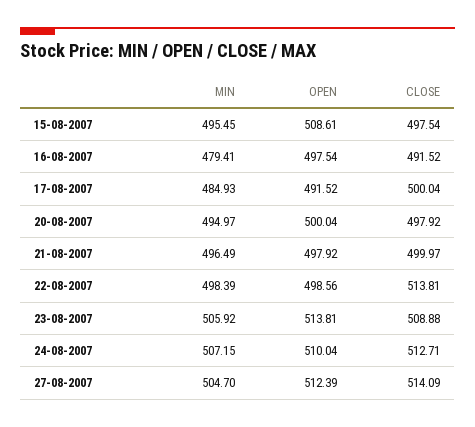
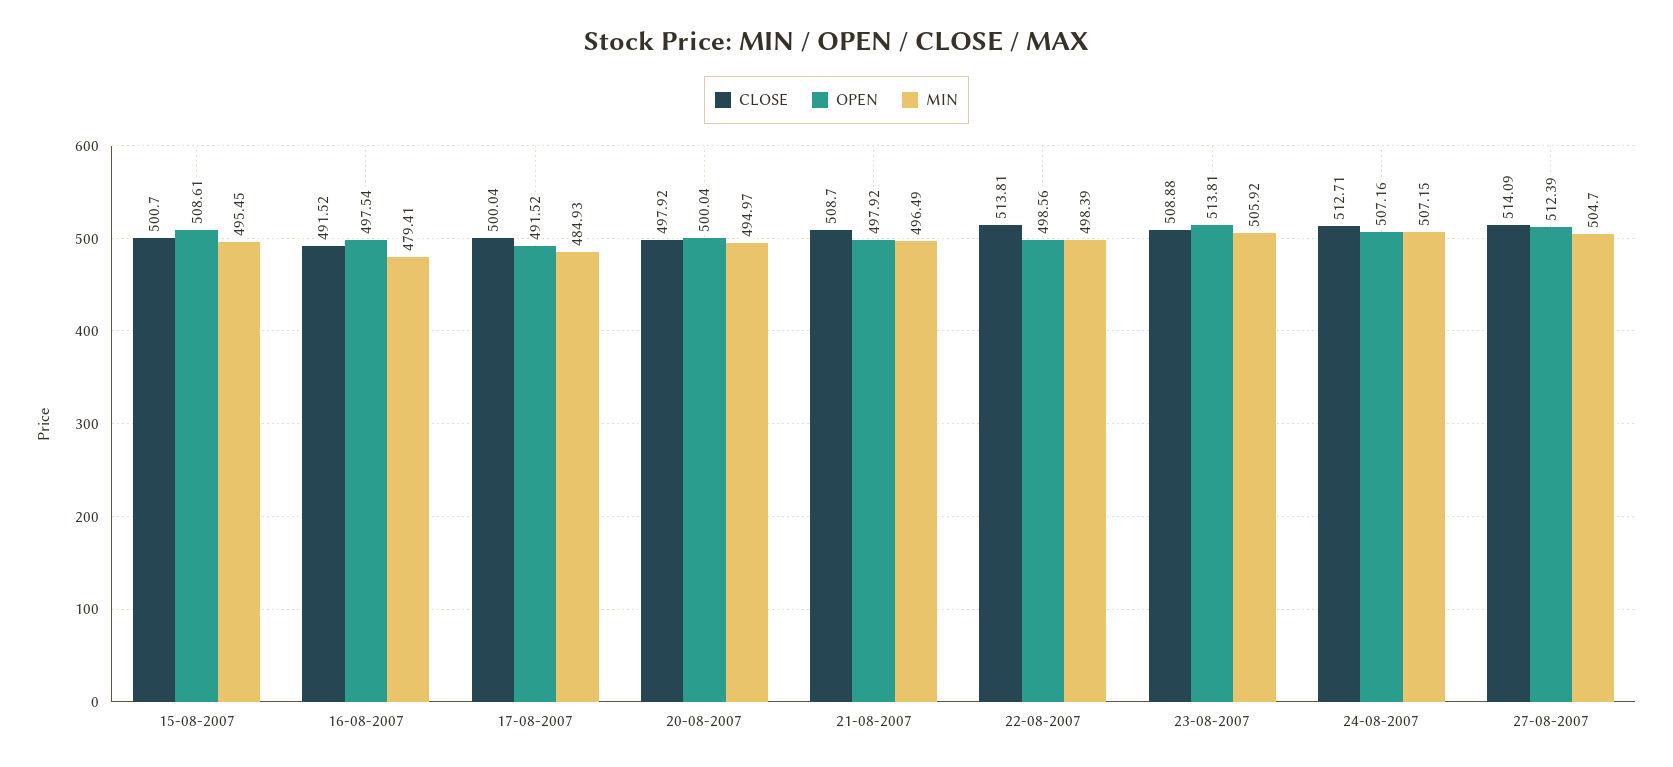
CLOSE, 15-08-2007: 497.54 -> 500.7
CLOSE, 21-08-2007: 499.97 -> 508.7
OPEN, 24-08-2007: 510.04 -> 507.16

